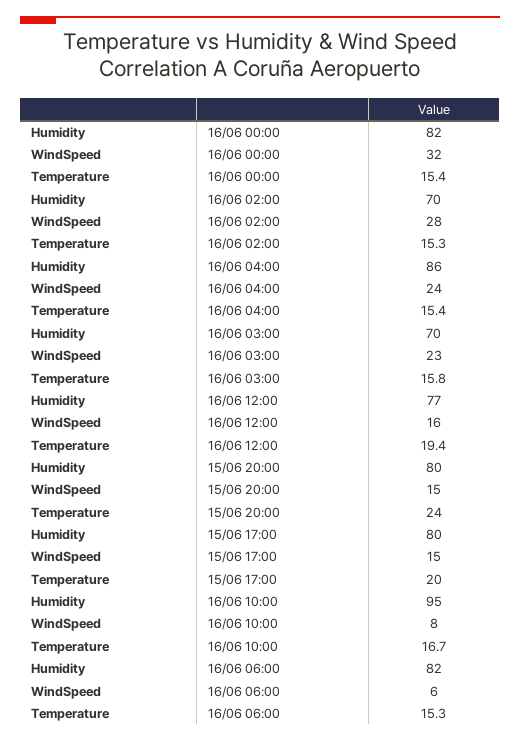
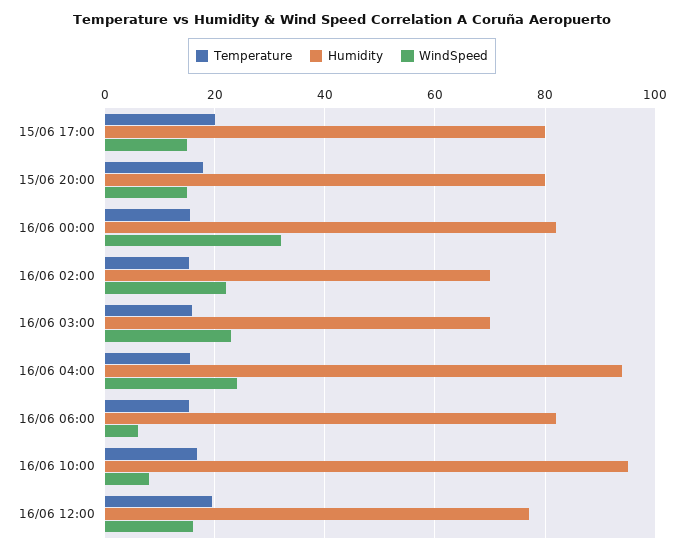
WindSpeed, 16/06 02:00: 28 -> 22
Humidity, 16/06 04:00: 86 -> 94
Temperature, 15/06 20:00: 24 -> 18

